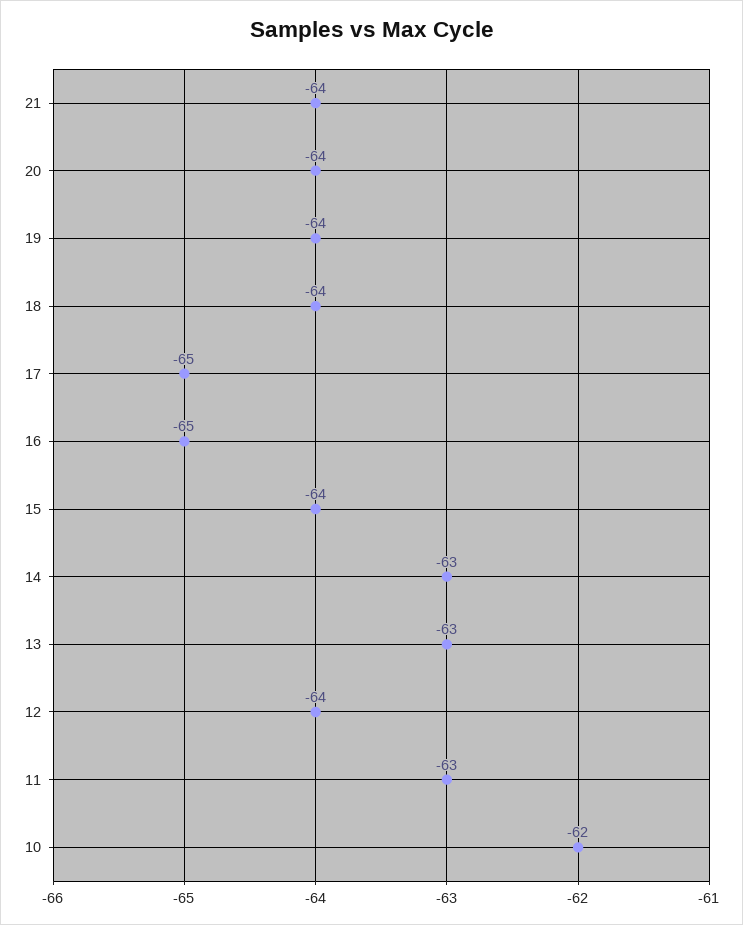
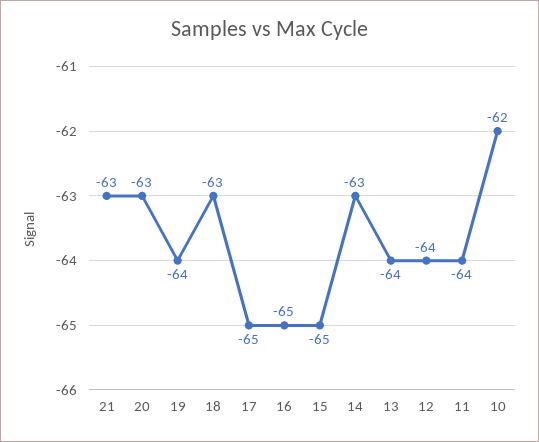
21: -64 -> -63
20: -64 -> -63
18: -64 -> -63
15: -64 -> -65
13: -63 -> -64
11: -63 -> -64

